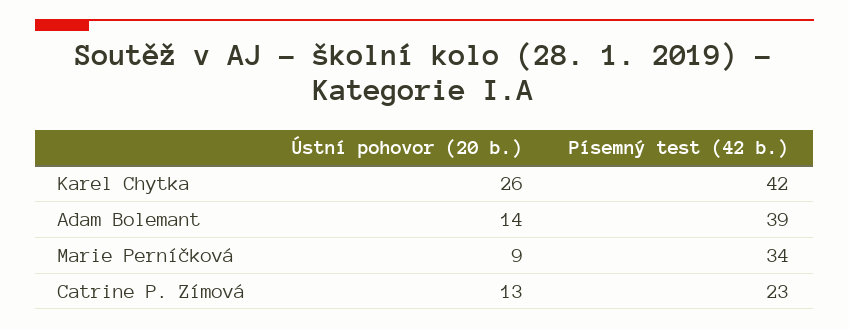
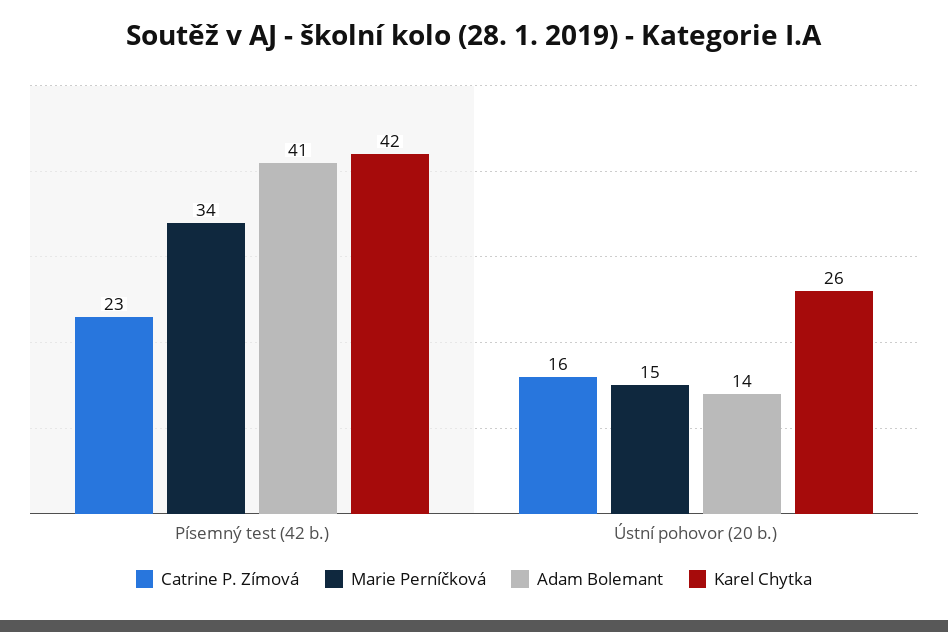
Adam Bolemant, Písemný test (42 b.): 39 -> 41
Marie Perníčková, Ústní pohovor (20 b.): 9 -> 15
Catrine P. Zímová, Ústní pohovor (20 b.): 13 -> 16

